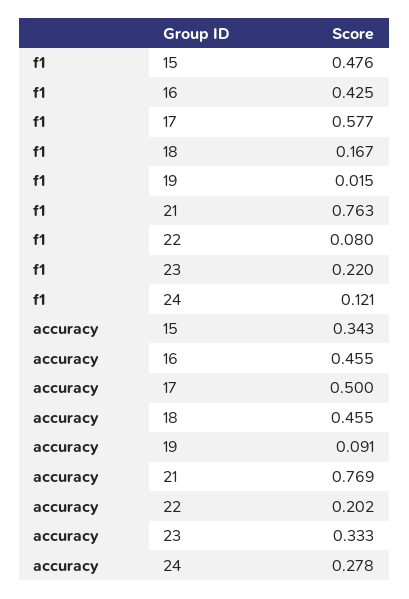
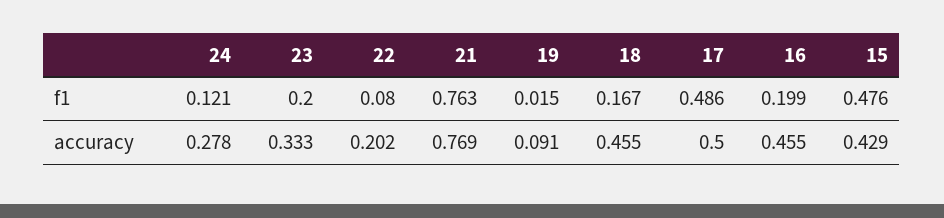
f1, 16: 0.425 -> 0.199
f1, 17: 0.577 -> 0.486
f1, 23: 0.22 -> 0.2
accuracy, 15: 0.343 -> 0.429

